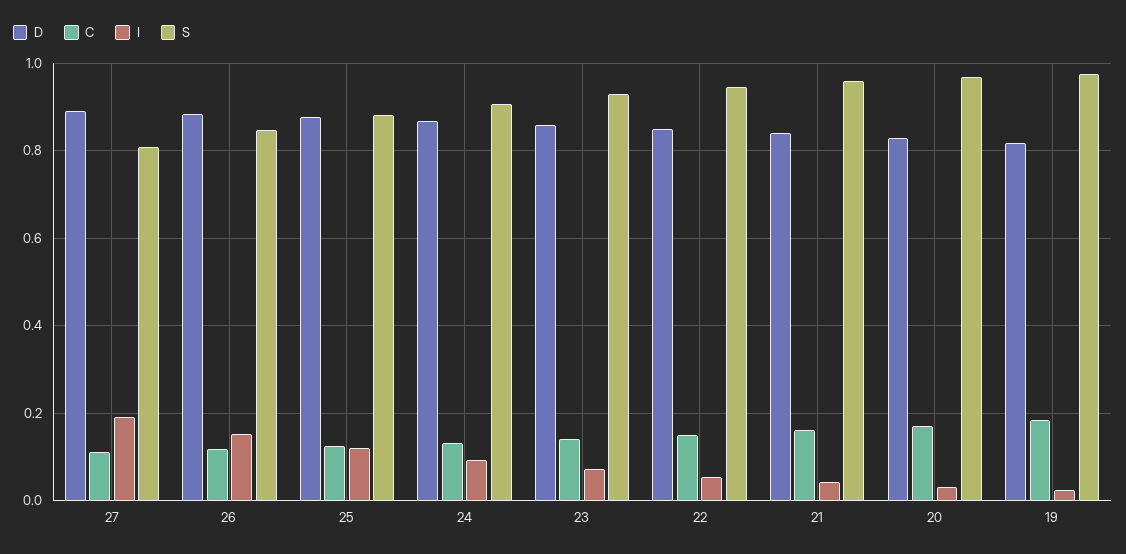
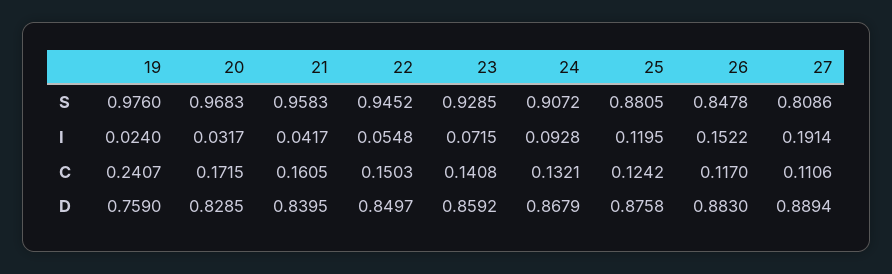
D, 19: 0.82 -> 0.759
C, 19: 0.18 -> 0.2407

